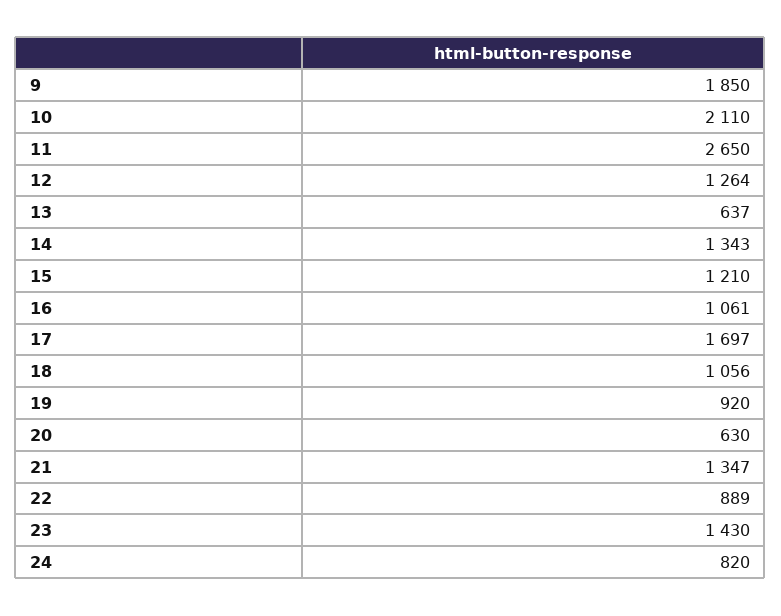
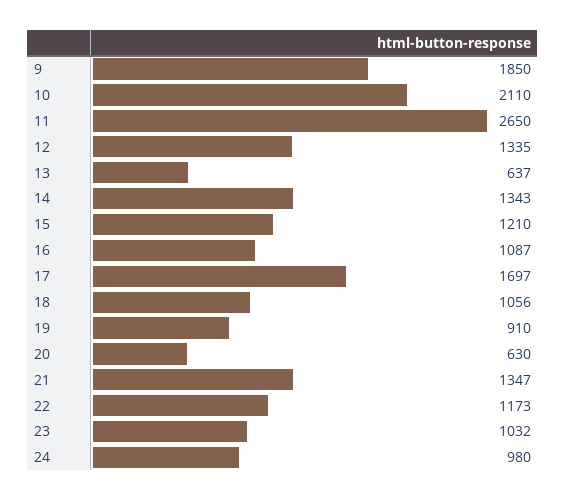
12: 1264 -> 1335
16: 1061 -> 1087
19: 920 -> 910
22: 889 -> 1173
23: 1430 -> 1032
24: 820 -> 980

